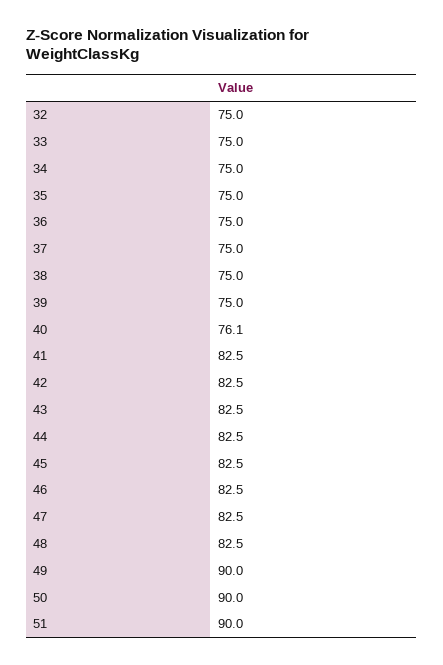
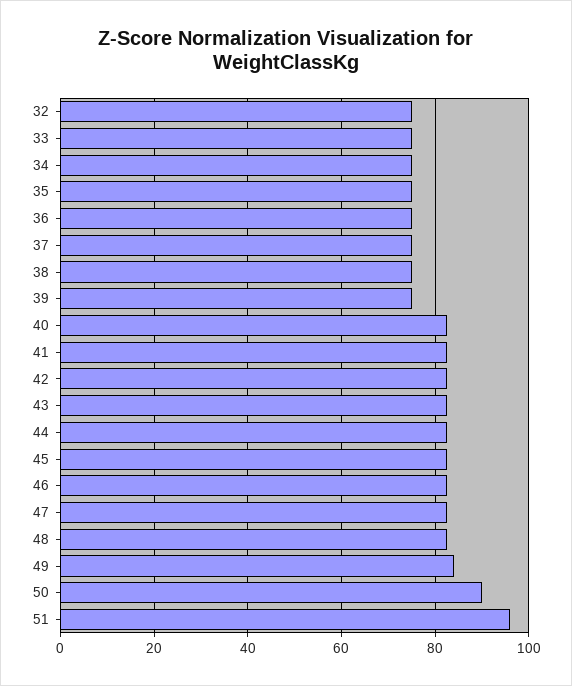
40: 76.1 -> 82
49: 90 -> 84
51: 90 -> 96

